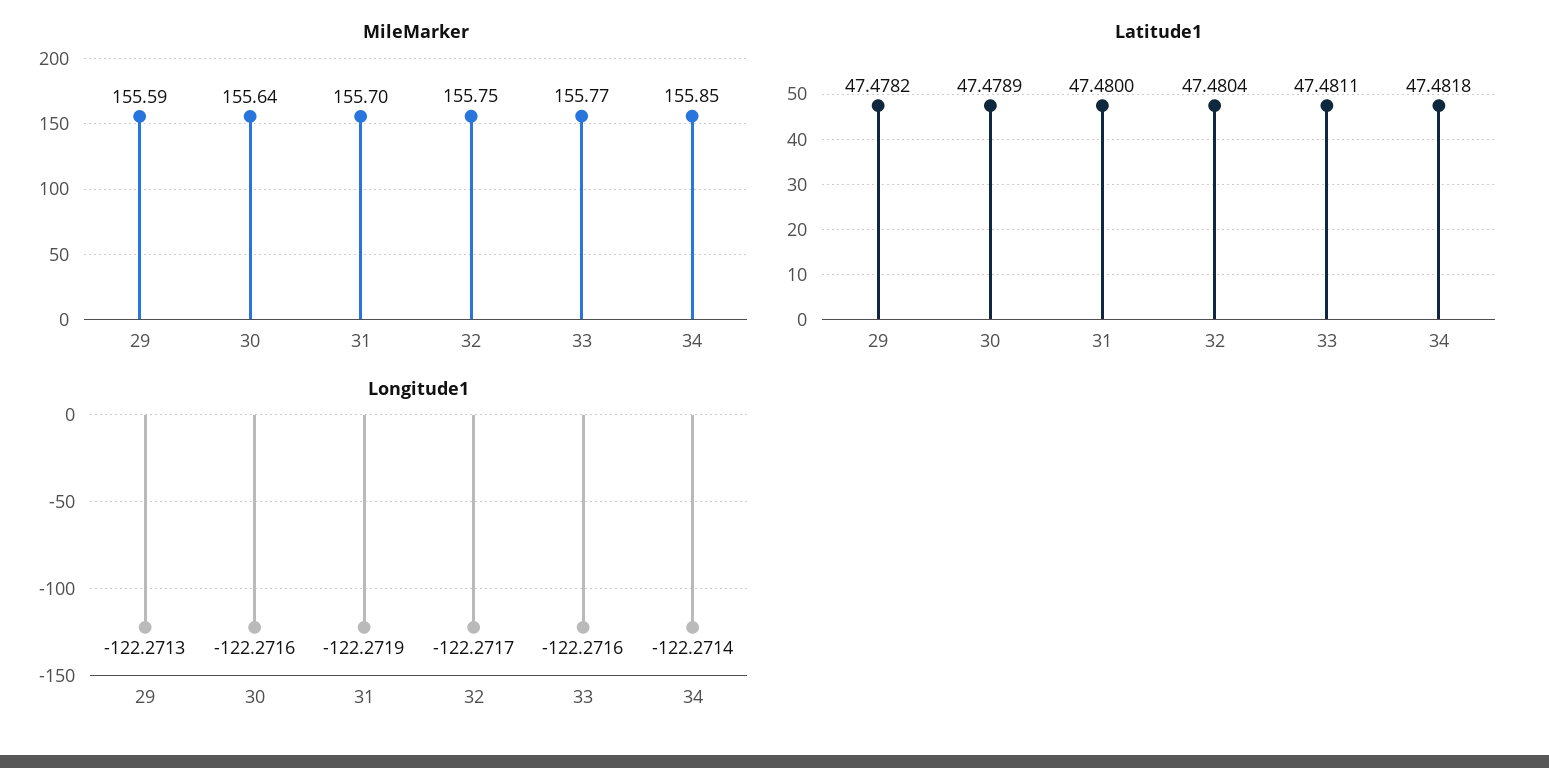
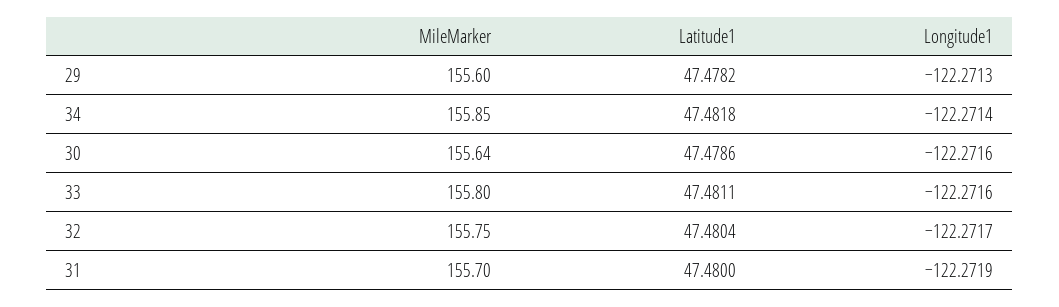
MileMarker, 29: 155.59 -> 155.6
MileMarker, 33: 155.77 -> 155.8
Latitude1, 30: 47.4789 -> 47.4786

